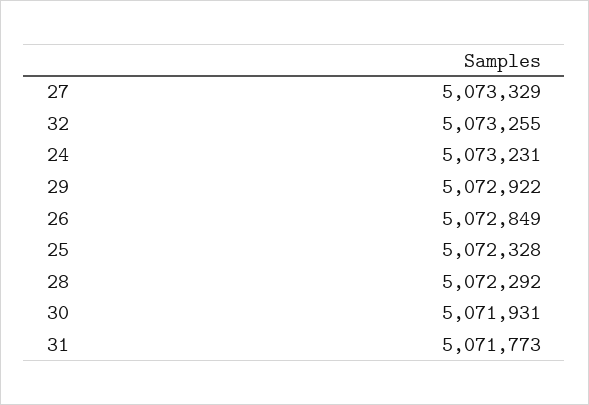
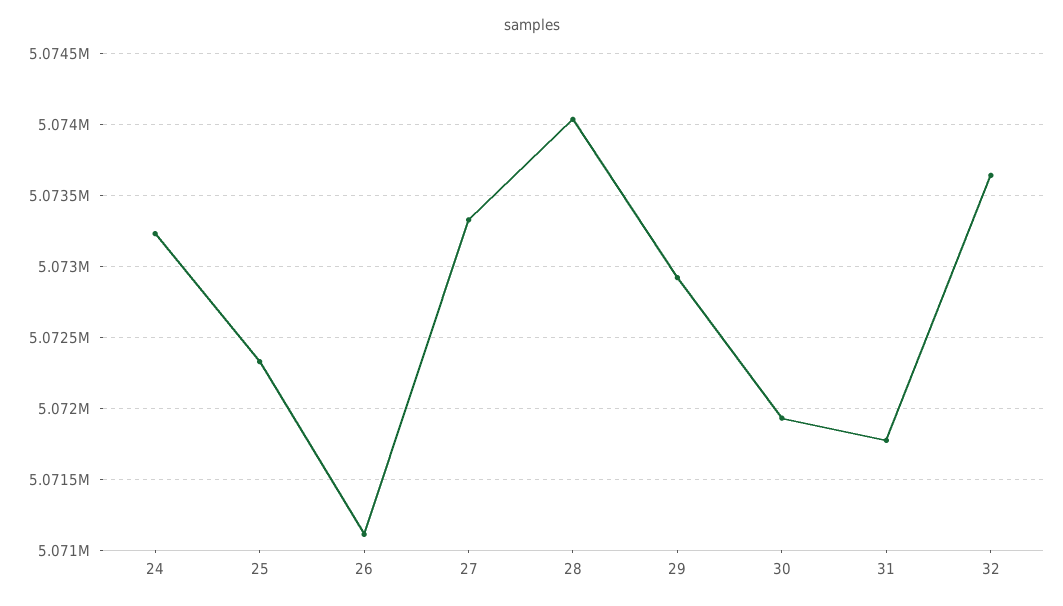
32: 5073255 -> 5073650
26: 5072849 -> 5071100
28: 5072292 -> 5074050

